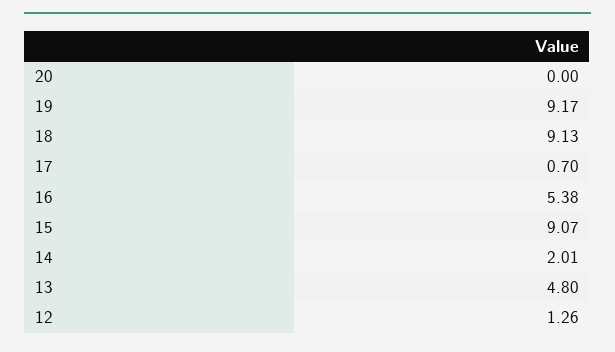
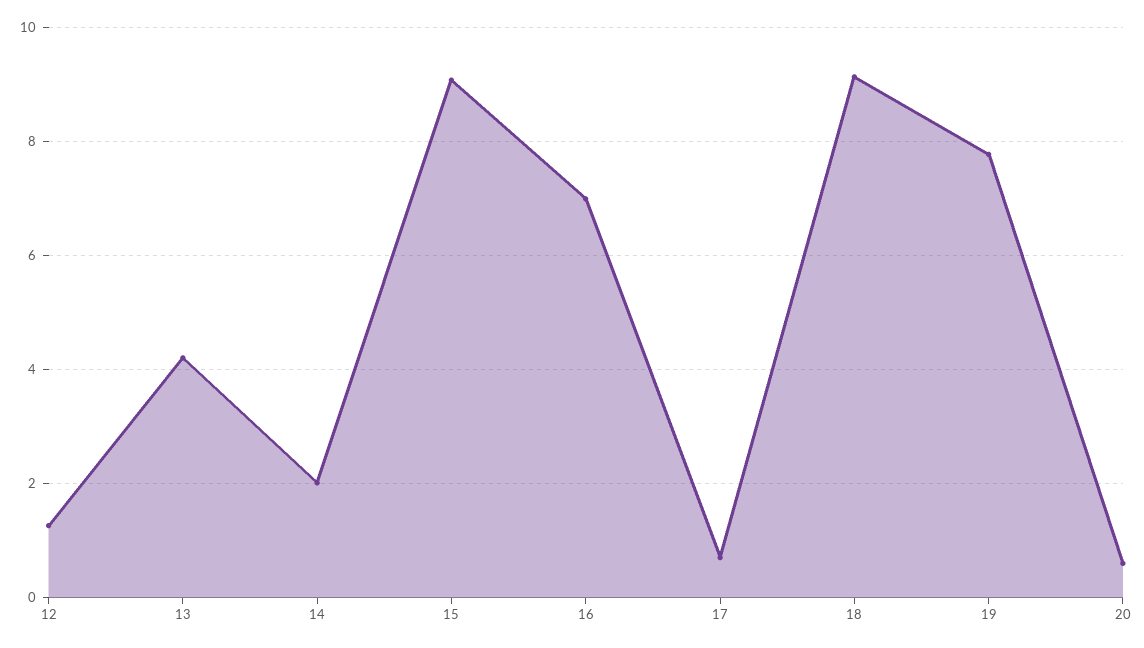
20: 0 -> 0.6
19: 9.17 -> 7.8
16: 5.38 -> 7
13: 4.8 -> 4.2

